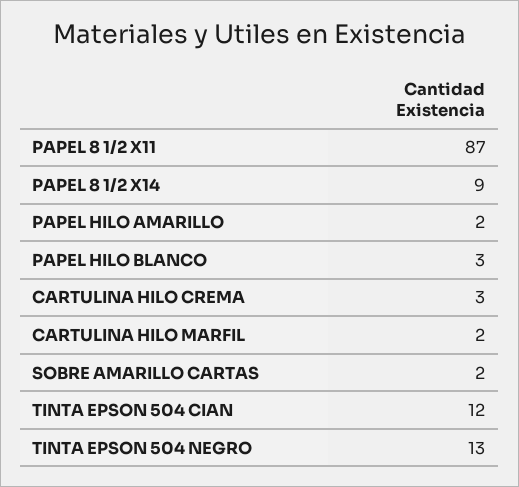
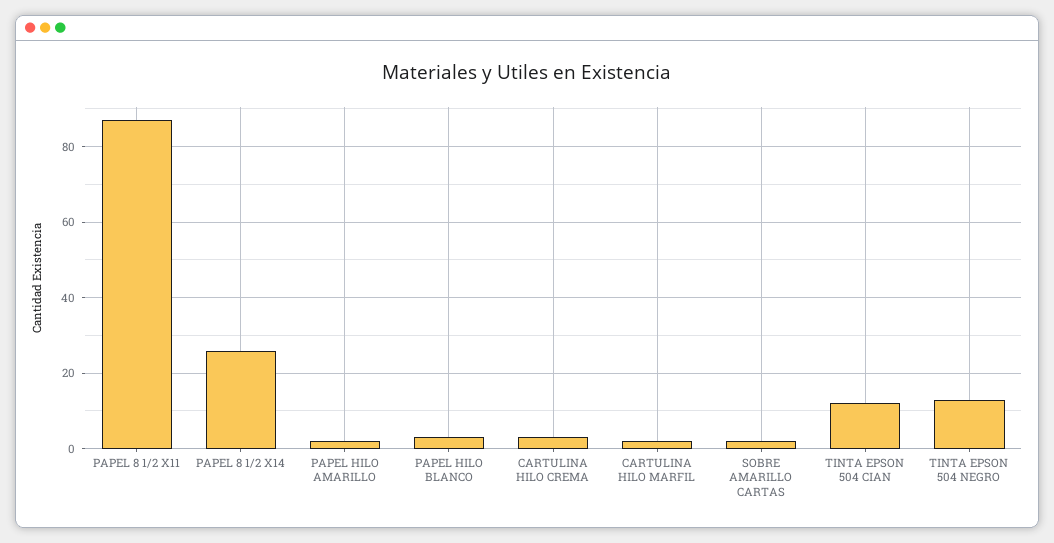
PAPEL 8 1/2 X14: 9 -> 25

